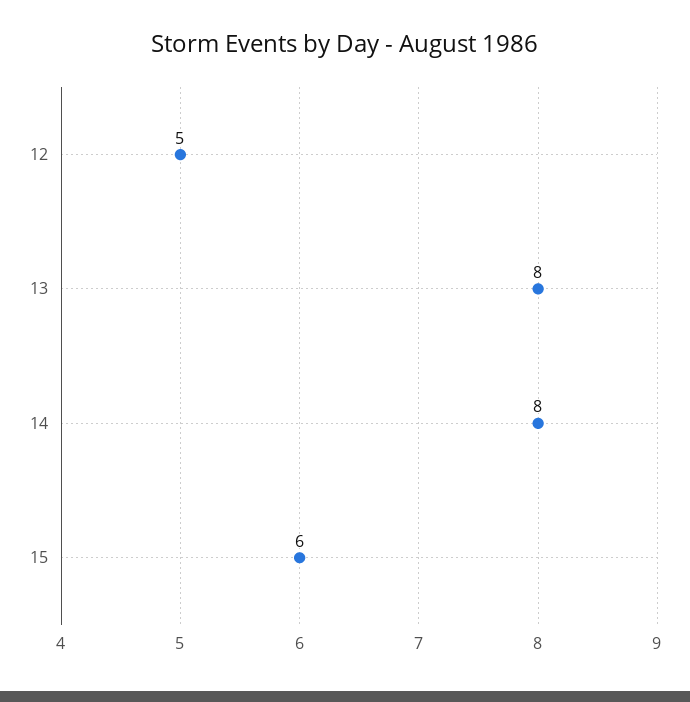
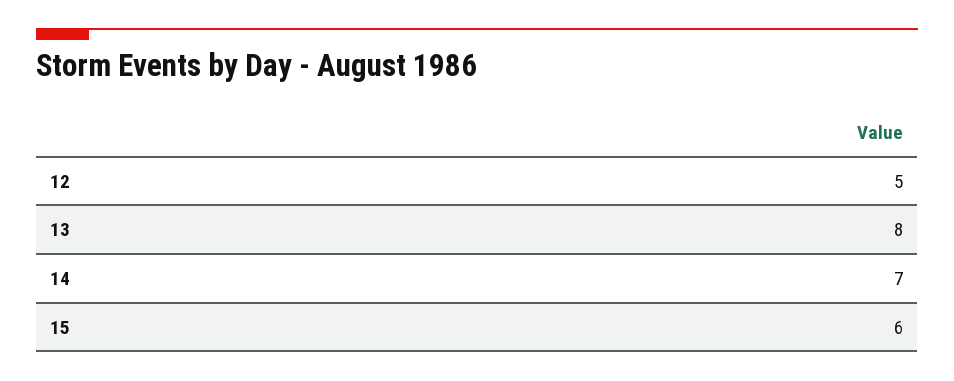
14: 8 -> 7

